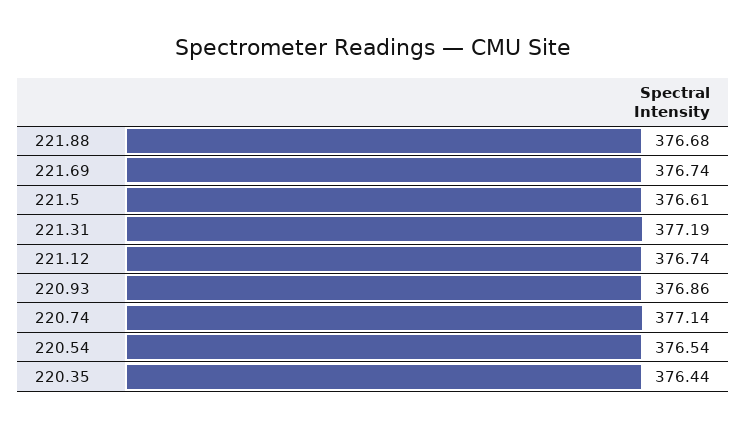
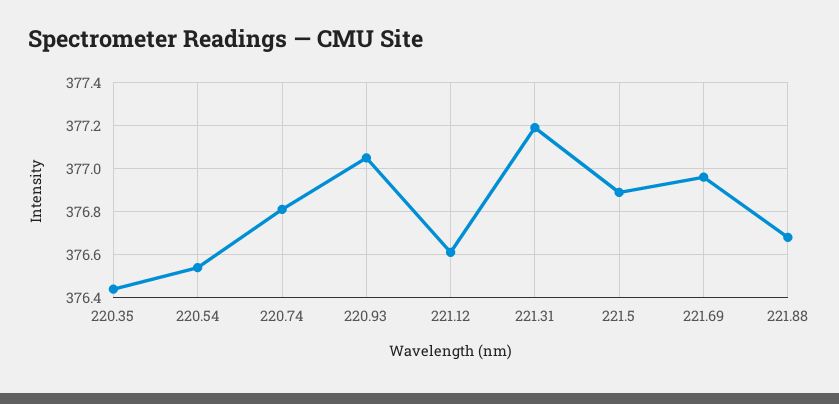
221.69: 376.74 -> 376.95
221.5: 376.61 -> 376.9
221.12: 376.74 -> 376.6
220.93: 376.86 -> 377.05
220.74: 377.14 -> 376.8

